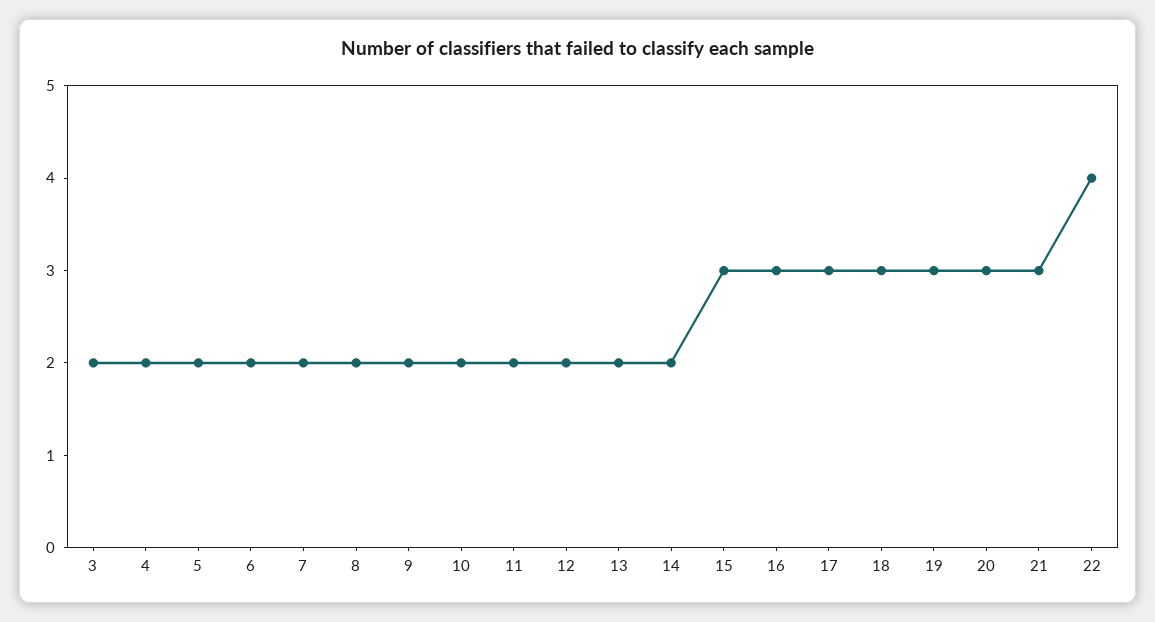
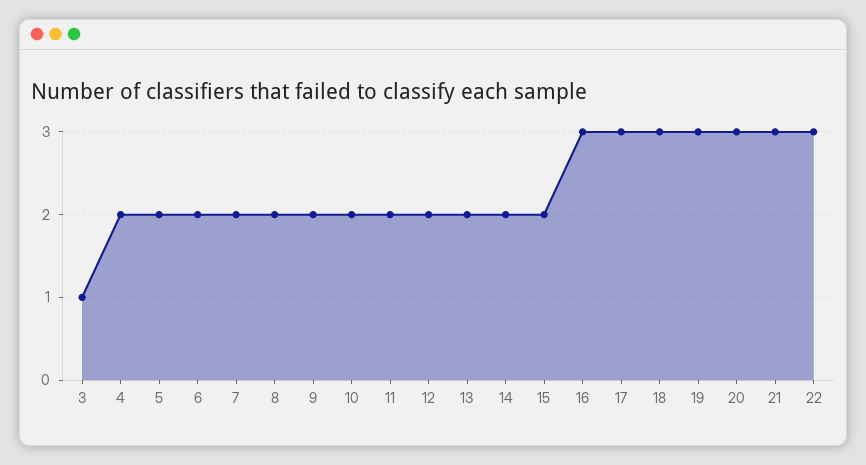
3: 2 -> 1
15: 3 -> 2
22: 4 -> 3

